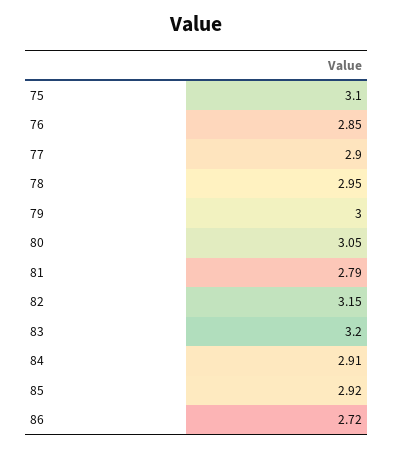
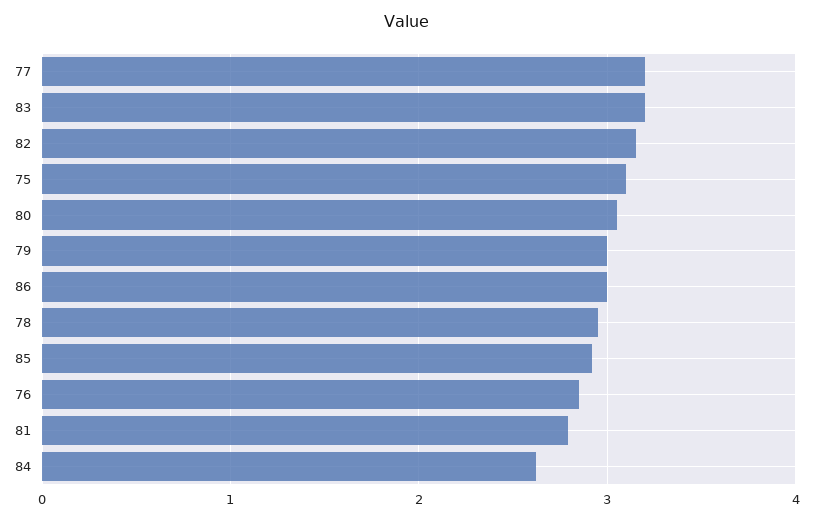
77: 2.9 -> 3.2
84: 2.91 -> 2.6
86: 2.72 -> 3

